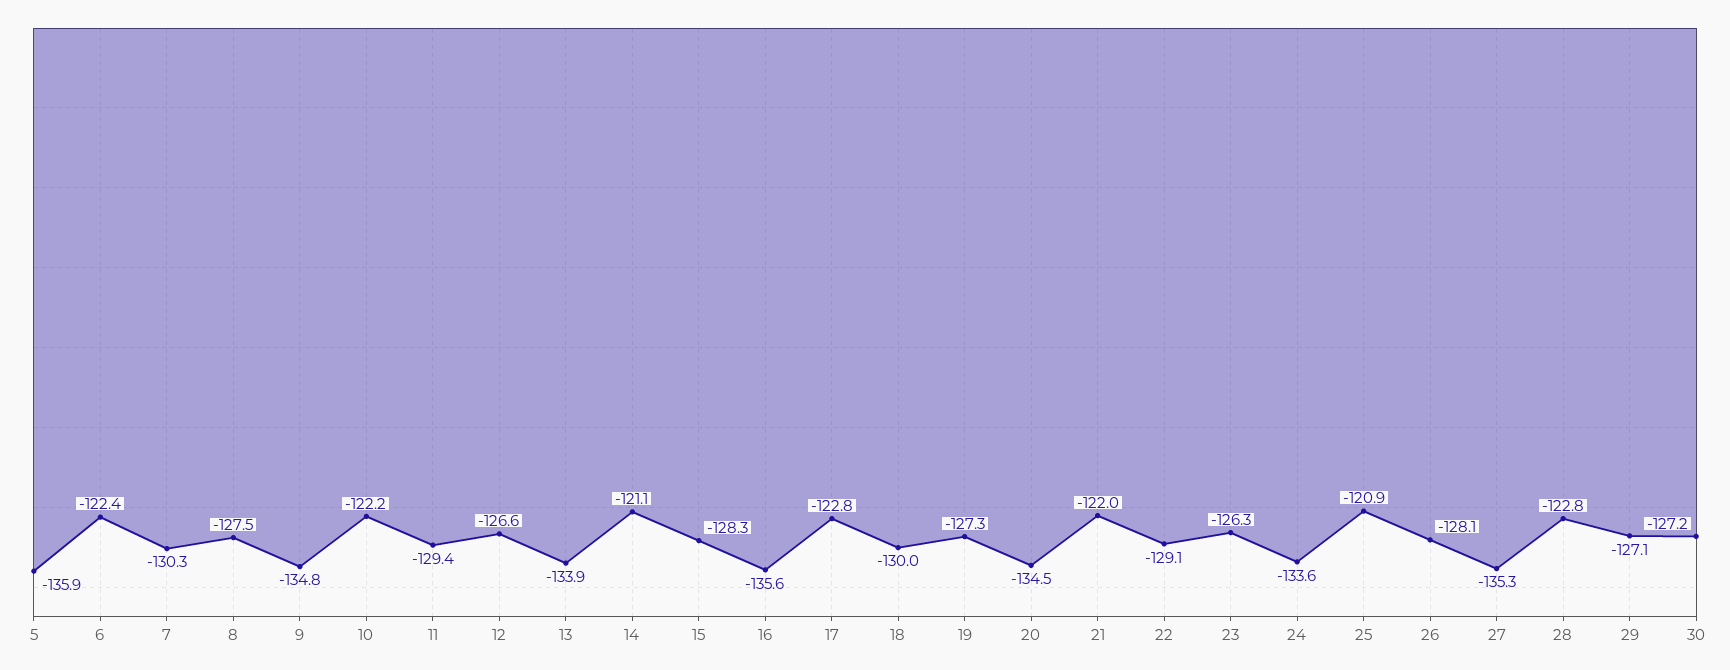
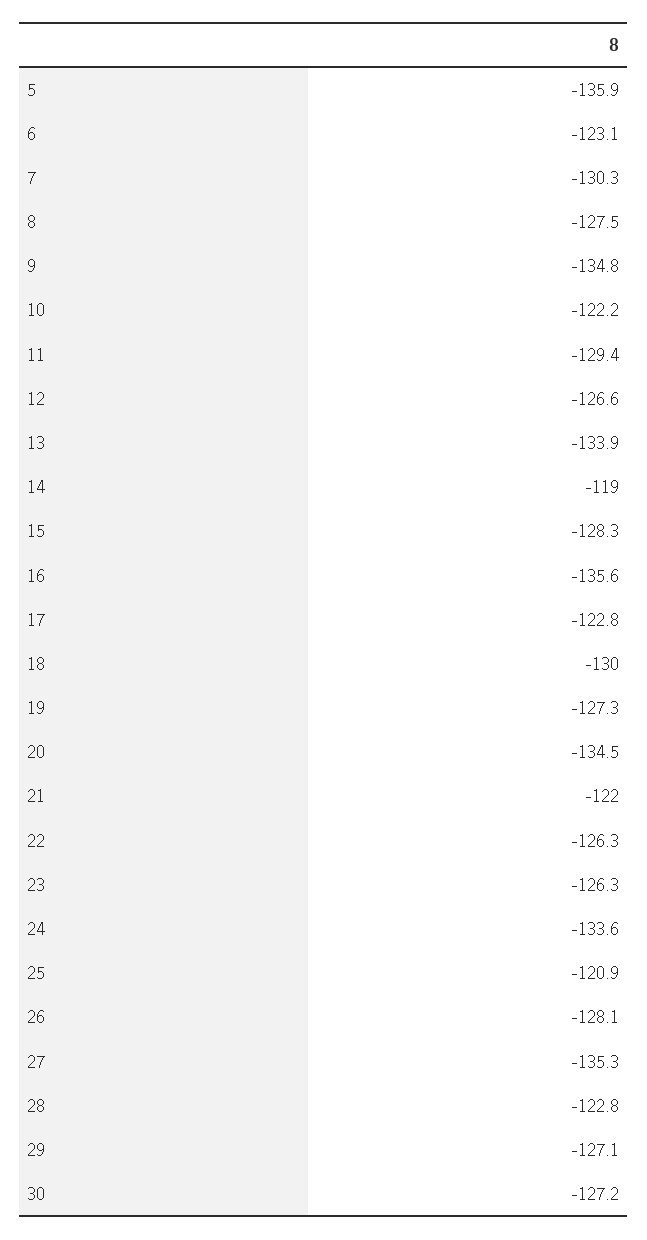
6: -122.4 -> -123.1
14: -121.1 -> -119
22: -129.1 -> -126.3

